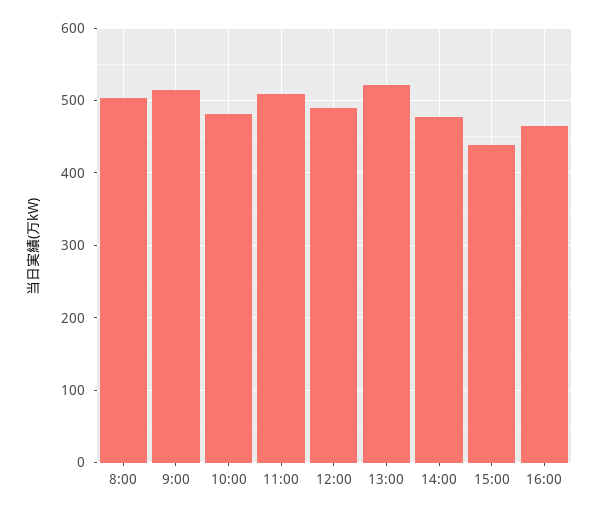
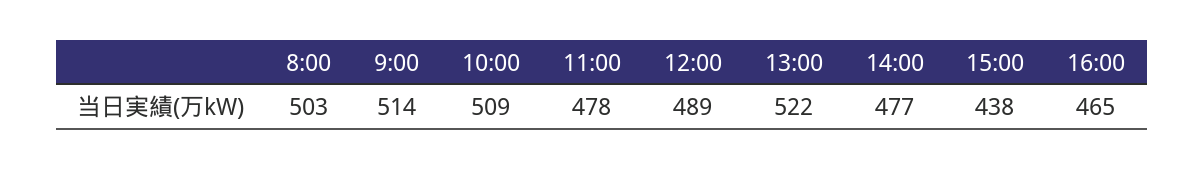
10:00: 480 -> 509
11:00: 510 -> 478

